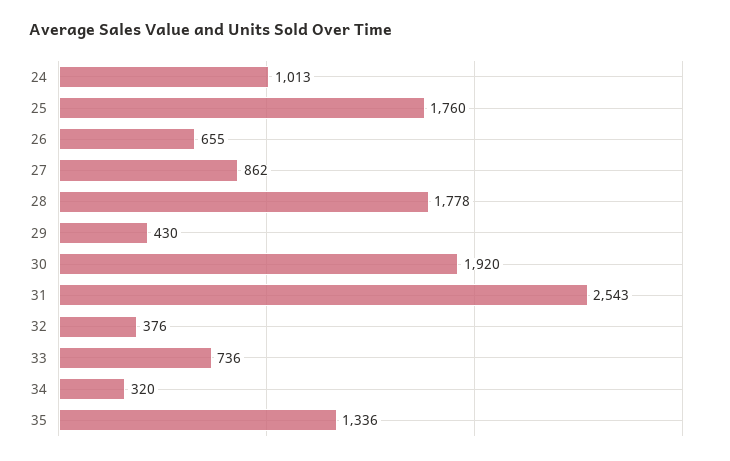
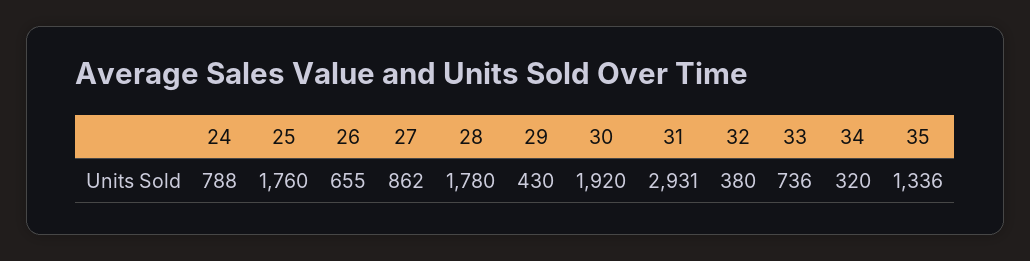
24: 1013 -> 788
28: 1778 -> 1780
31: 2543 -> 2931
32: 376 -> 380

